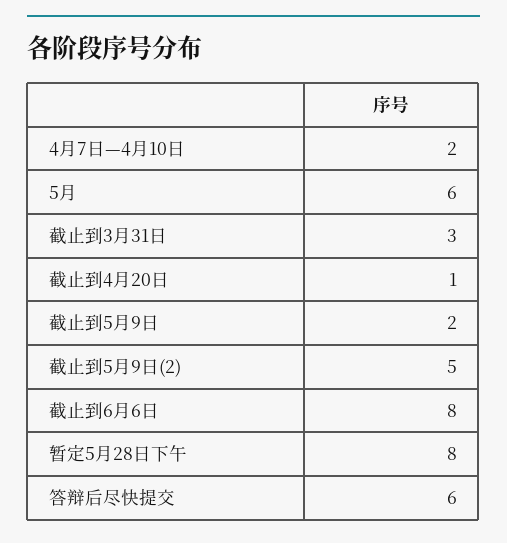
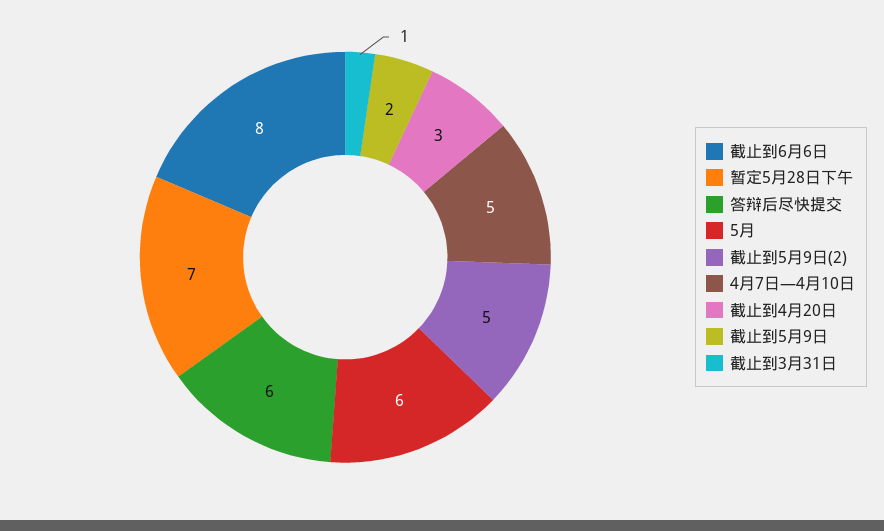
4月7日—4月10日: 2 -> 5
截止到3月31日: 3 -> 1
截止到4月20日: 1 -> 3
暂定5月28日下午: 8 -> 7

